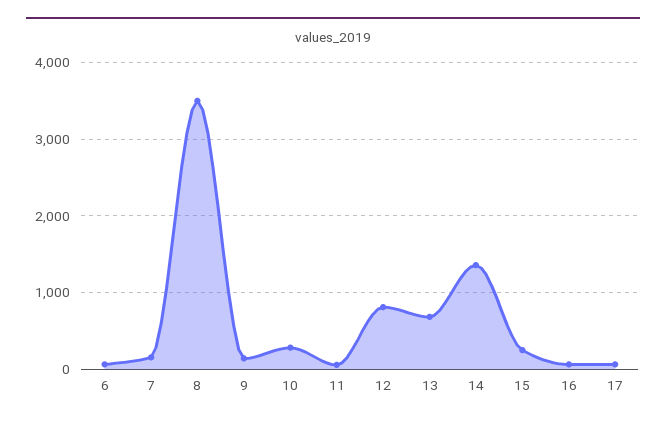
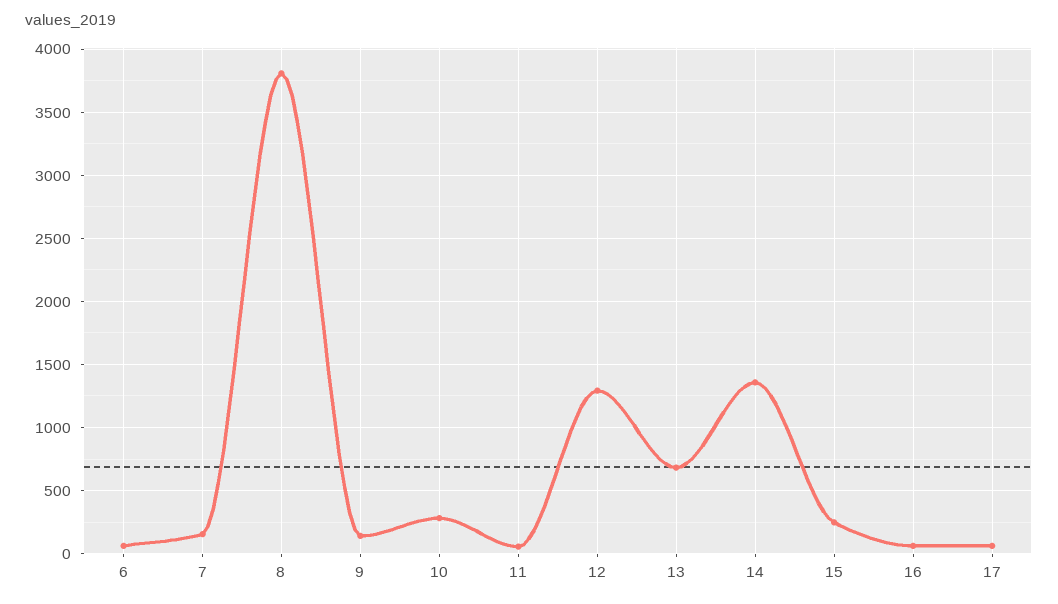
8: 3500 -> 3800
12: 800 -> 1300

